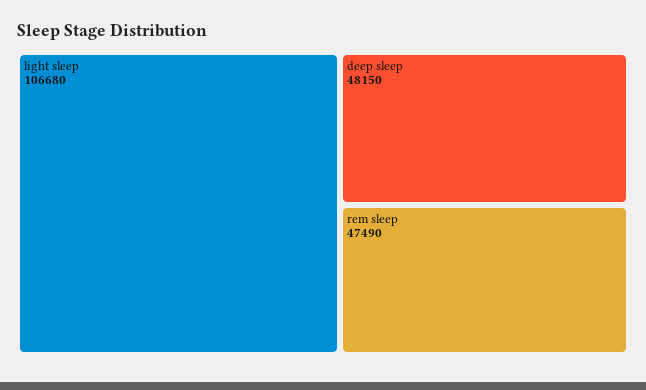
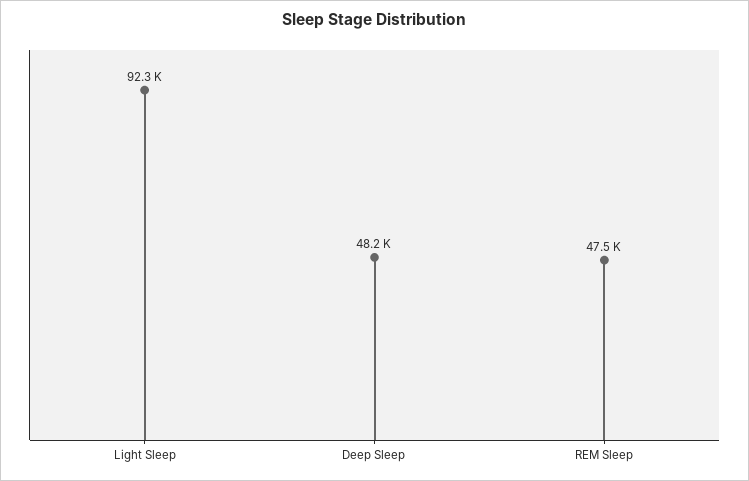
light sleep: 106680 -> 92300

